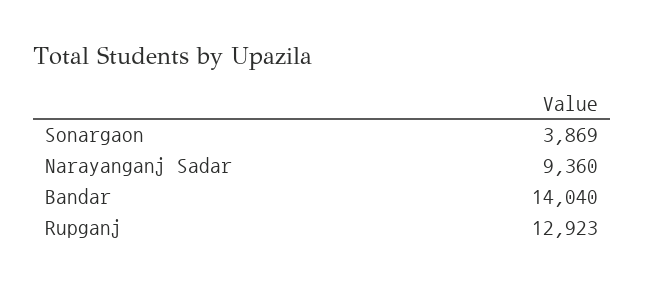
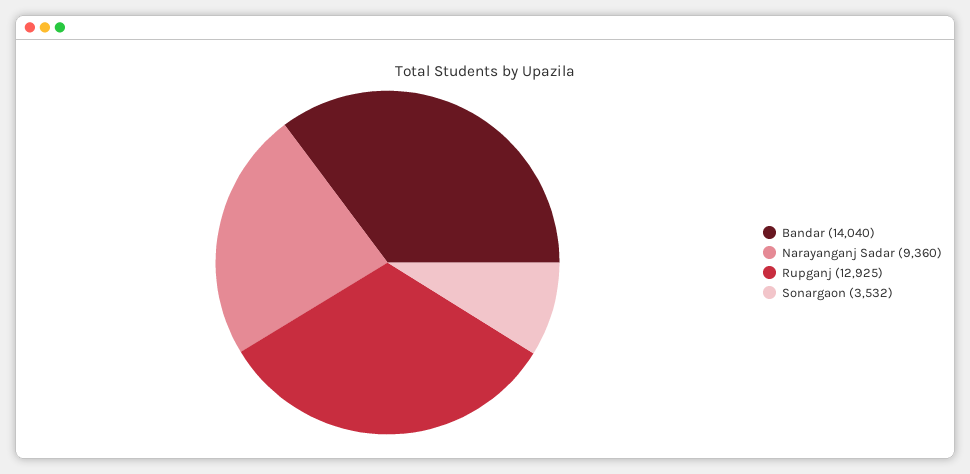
Sonargaon: 3869 -> 3532
Rupganj: 12923 -> 12925

